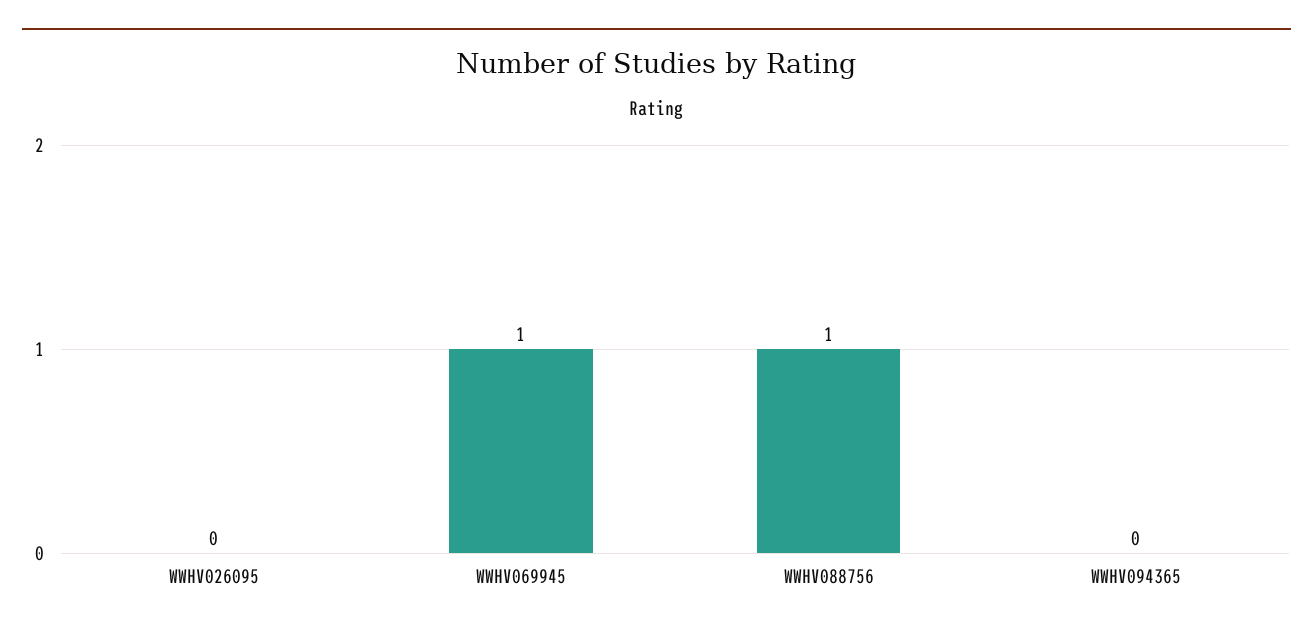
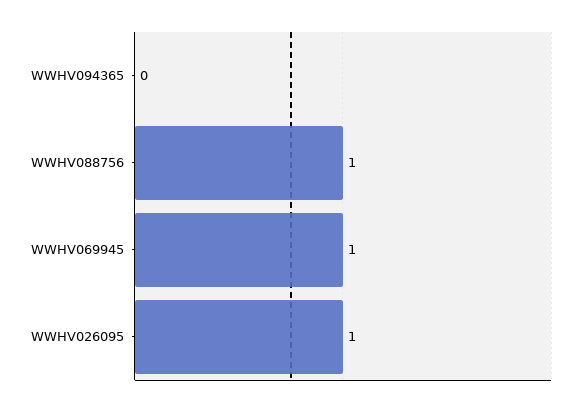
WWHV026095: 0 -> 1

